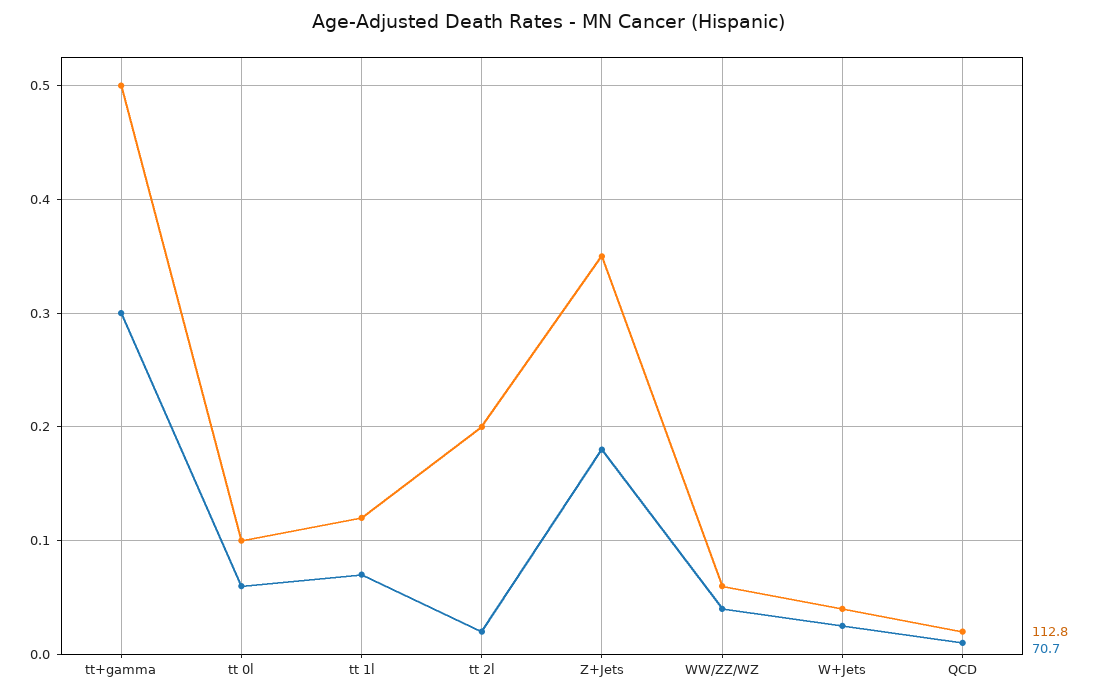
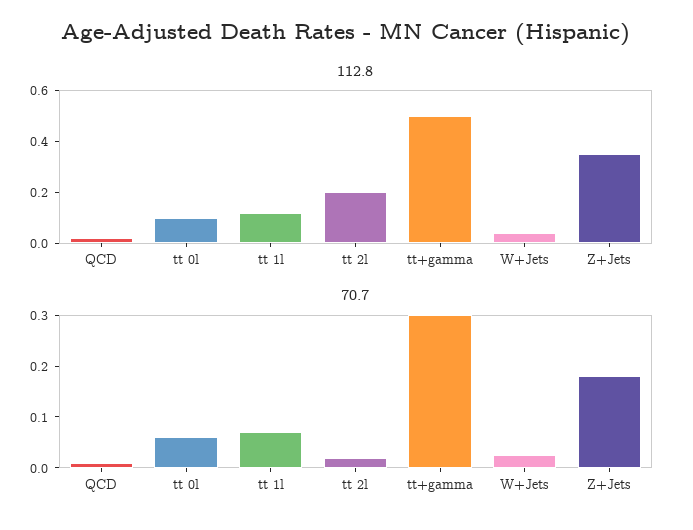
112.8, WW/ZZ/WZ: 0.06 -> none
70.7, WW/ZZ/WZ: 0.04 -> none

